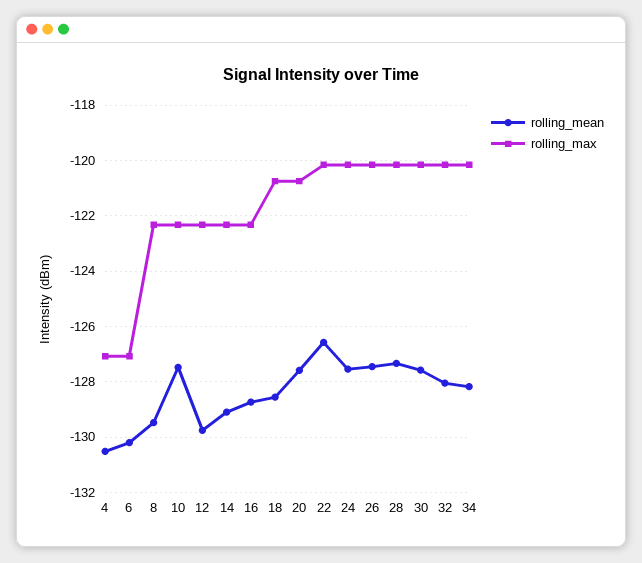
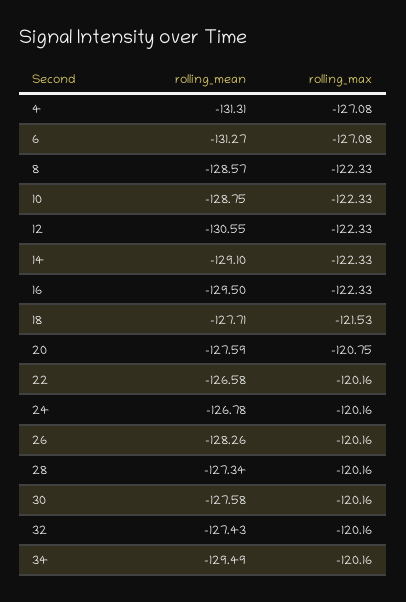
rolling_mean, 4: -130.5 -> -131.31
rolling_mean, 6: -130.25 -> -131.27
rolling_mean, 8: -129.5 -> -128.57
rolling_mean, 10: -127.5 -> -128.75
rolling_mean, 12: -129.75 -> -130.55
rolling_mean, 16: -128.75 -> -129.5
rolling_mean, 18: -128.5 -> -127.71
rolling_max, 18: -120.75 -> -121.53
rolling_mean, 24: -127.5 -> -126.78
rolling_mean, 26: -127.5 -> -128.26
rolling_mean, 32: -128 -> -127.43
rolling_mean, 34: -128.25 -> -129.49

